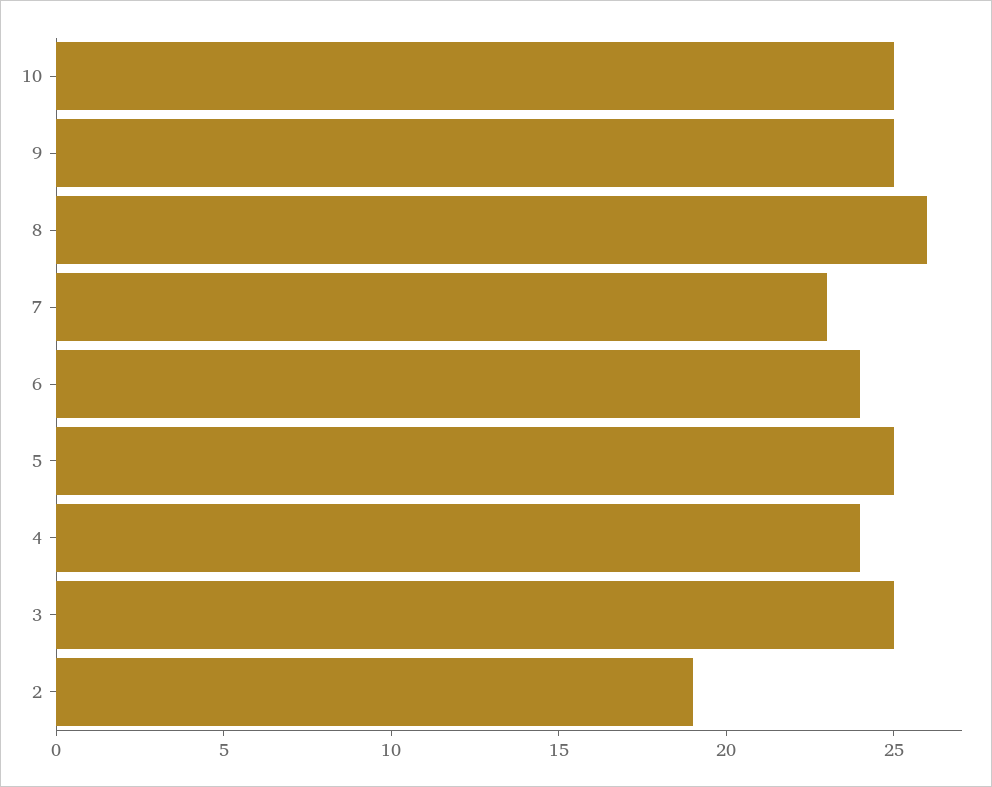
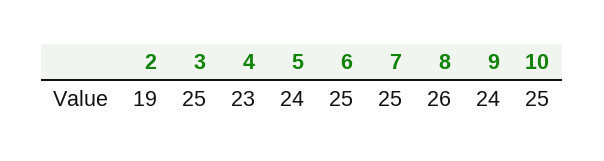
9: 25 -> 24
7: 23 -> 25
6: 24 -> 25
5: 25 -> 24
4: 24 -> 23

